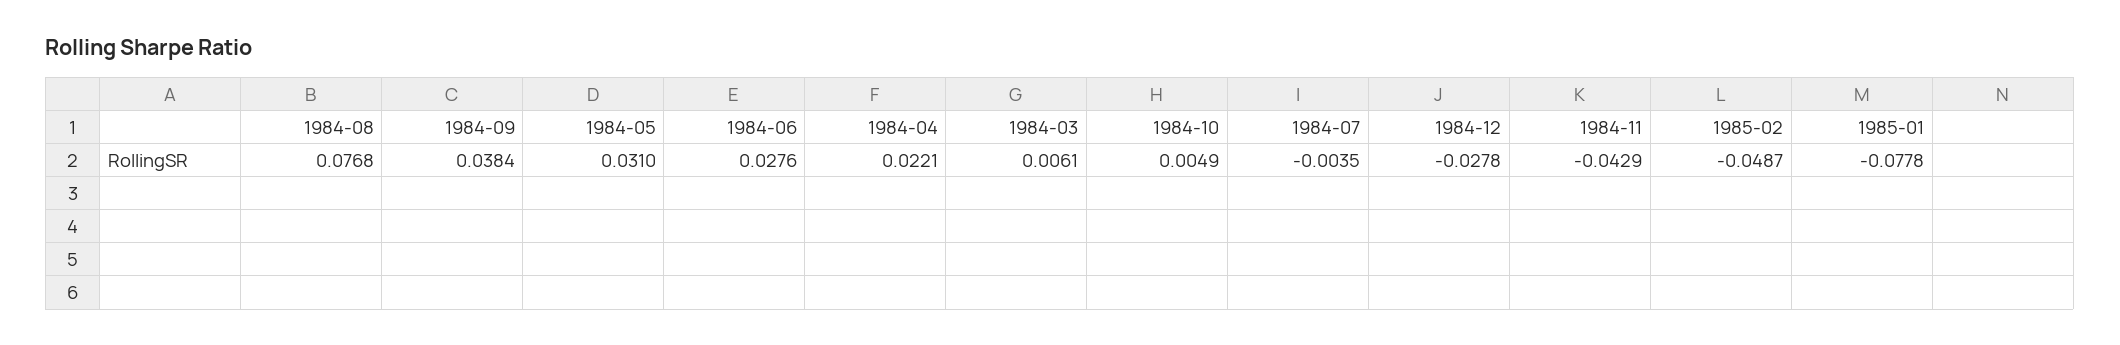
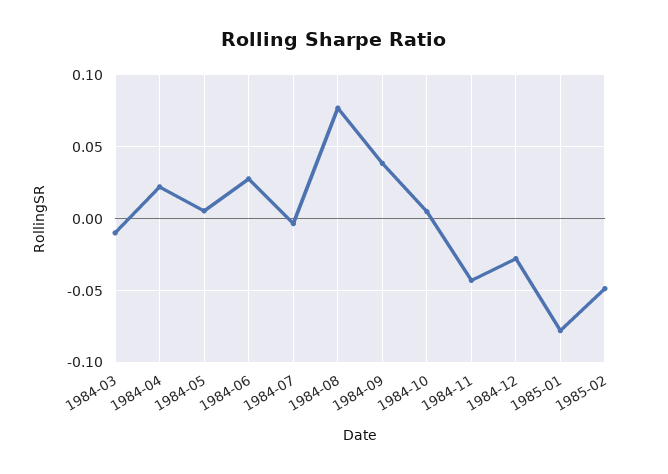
1984-05: 0.031 -> 0.005
1984-03: 0.0061 -> -0.01

